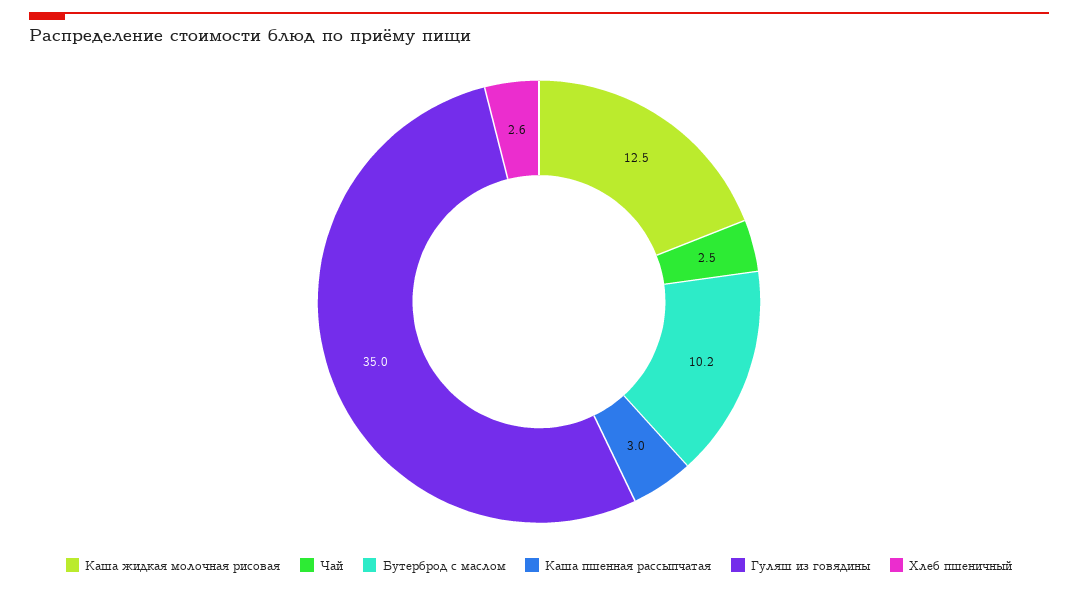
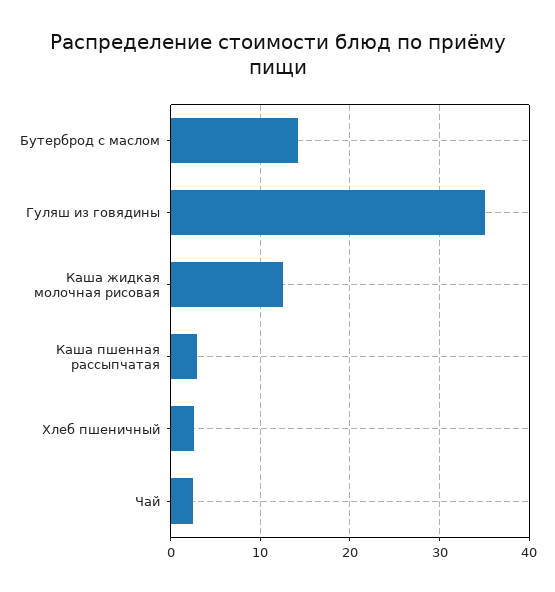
Бутерброд с маслом: 10.2 -> 14

